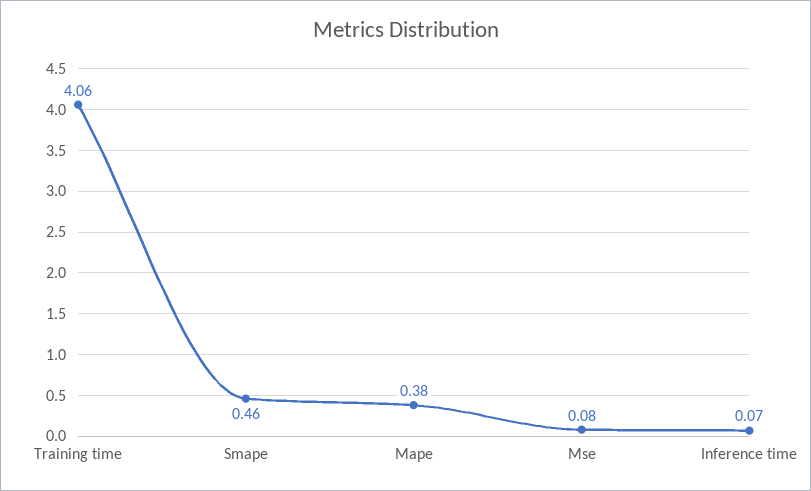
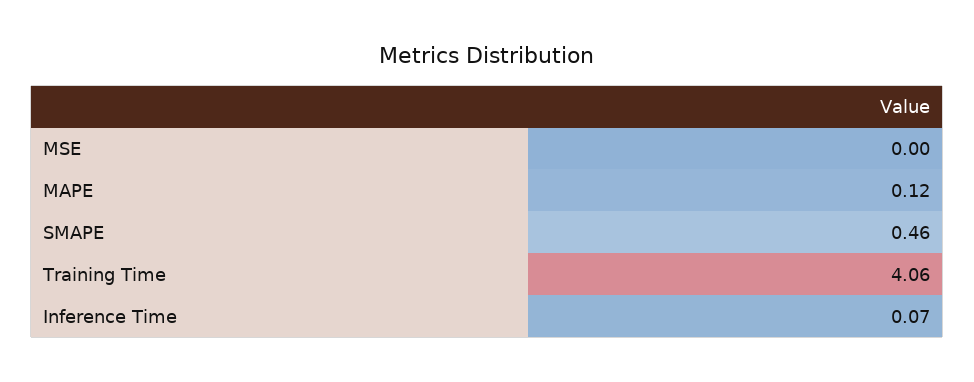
Mape: 0.38 -> 0.12
Mse: 0.08 -> 0

